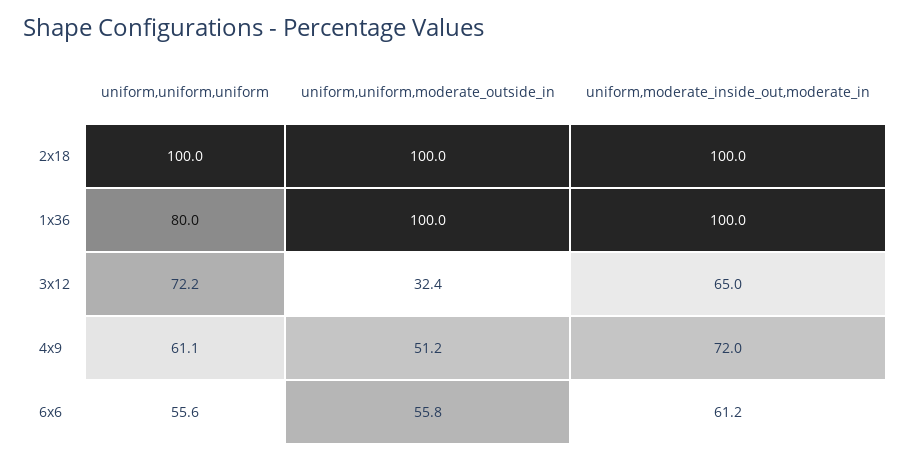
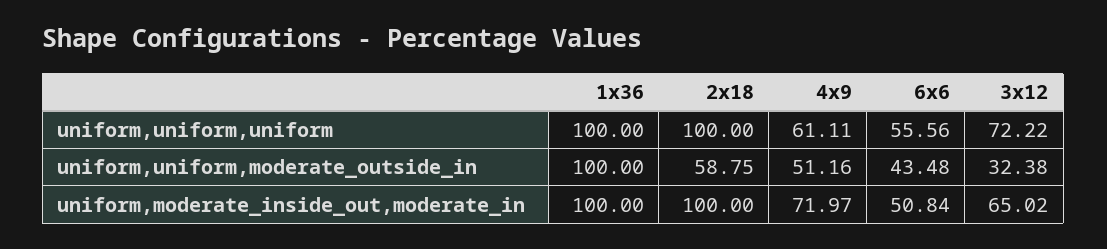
uniform,uniform,moderate_outside_in, 2x18: 100 -> 58.75
uniform,uniform,uniform, 1x36: 80 -> 100
uniform,uniform,moderate_outside_in, 6x6: 55.8 -> 43.48
uniform,moderate_inside_out,moderate_in, 6x6: 61.2 -> 50.84

